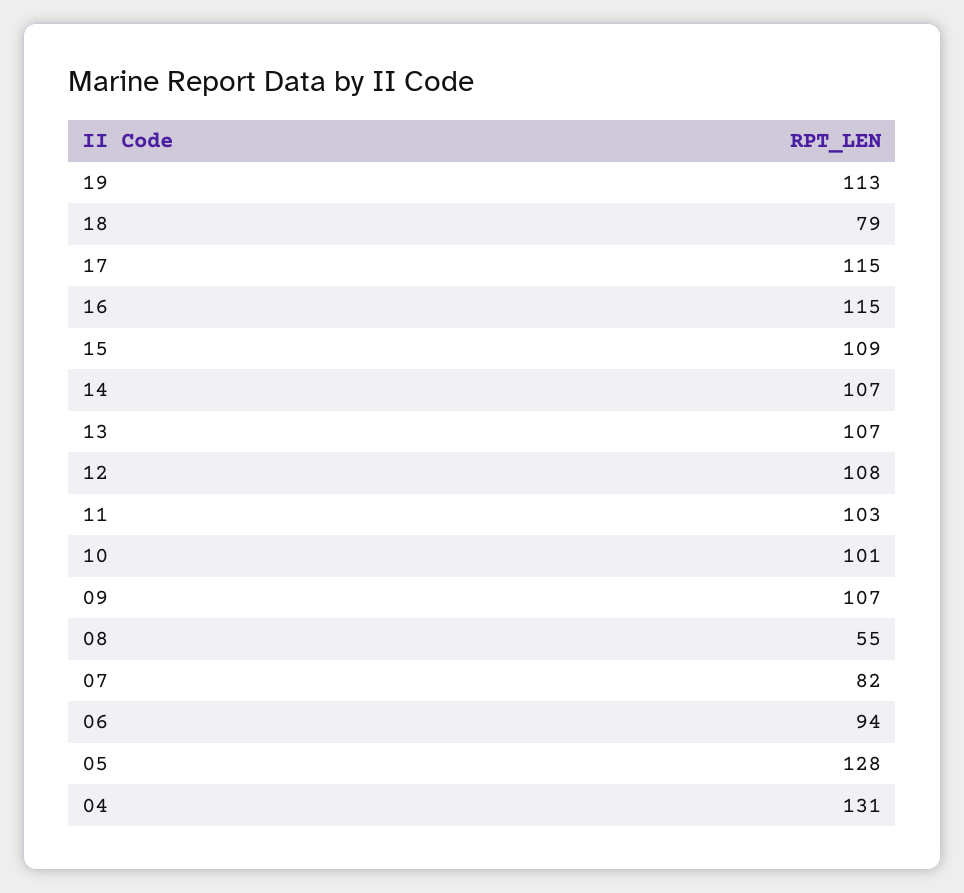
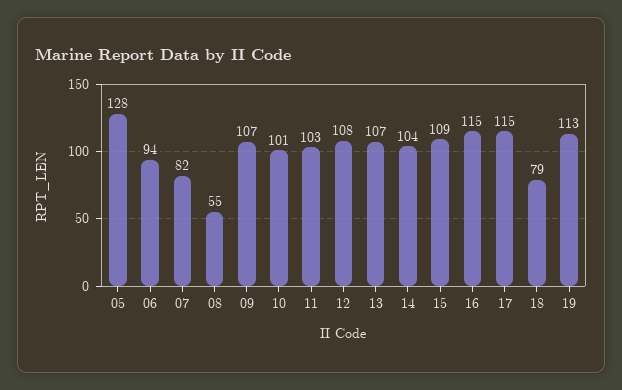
14: 107 -> 104
04: 131 -> none

